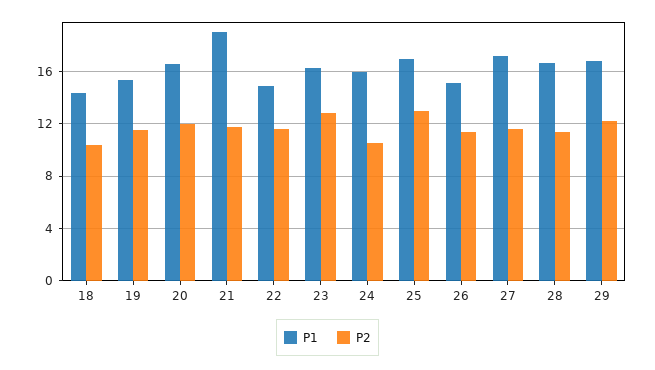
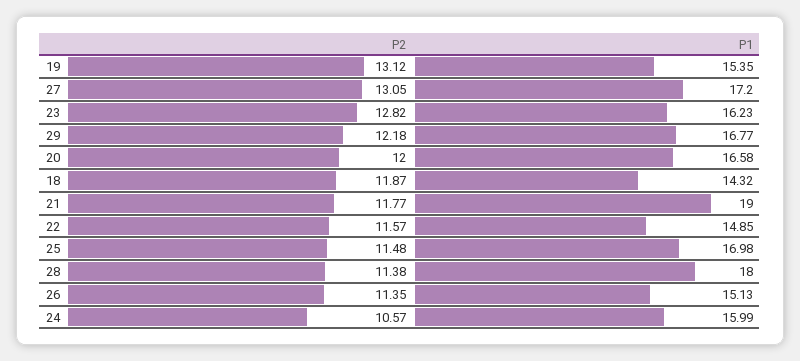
P2, 18: 10.5 -> 11.87
P2, 19: 11.5 -> 13.12
P2, 25: 13 -> 11.48
P2, 27: 11.5 -> 13.05
P1, 28: 16.5 -> 18

